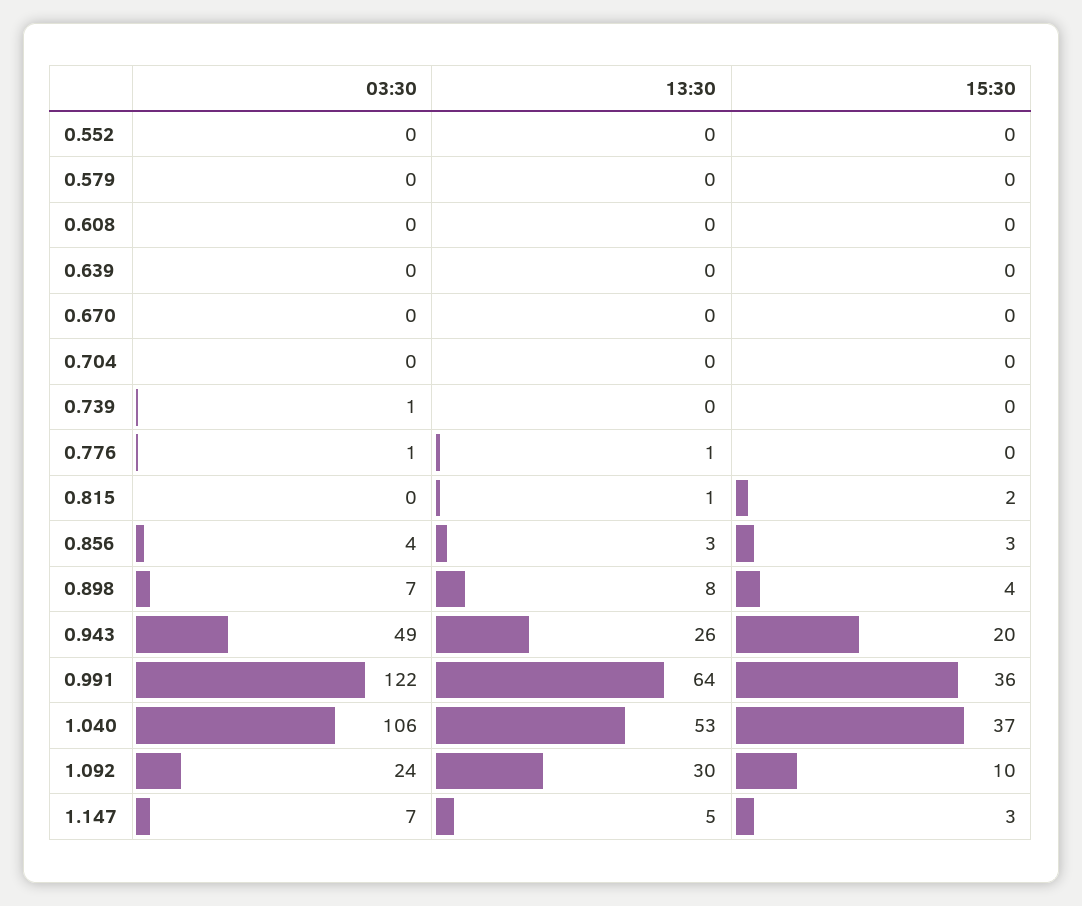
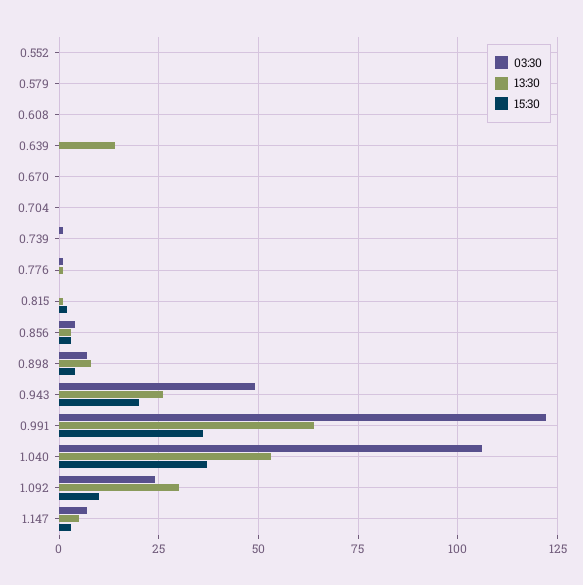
13:30, 0.639: 0 -> 15

